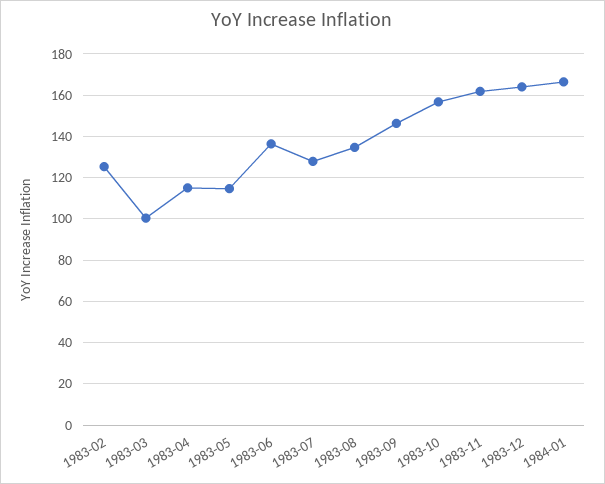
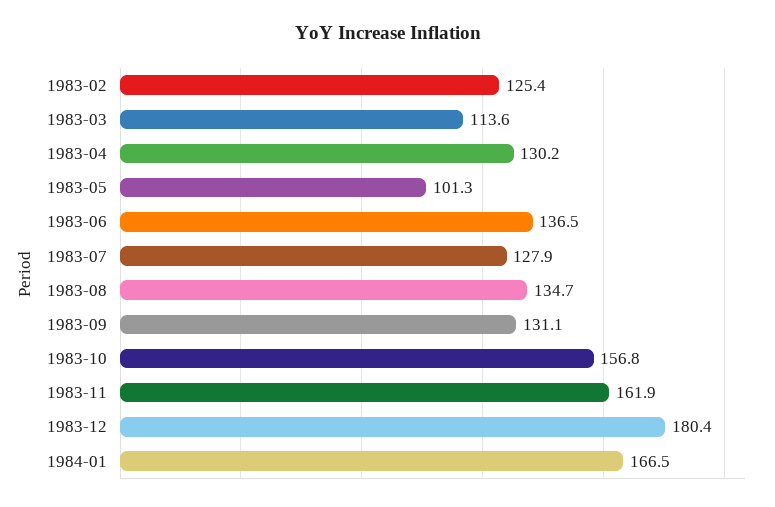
1983-03: 100 -> 113.6
1983-04: 115 -> 130.2
1983-05: 115 -> 101.3
1983-09: 145 -> 131.1
1983-12: 165 -> 180.4

